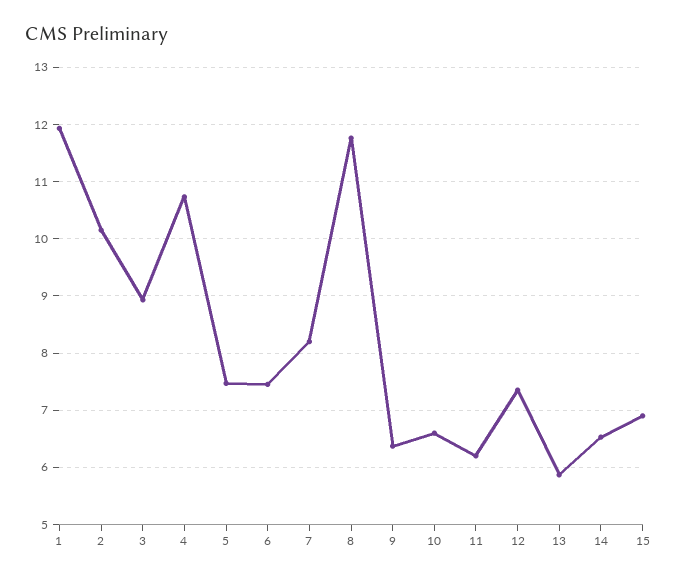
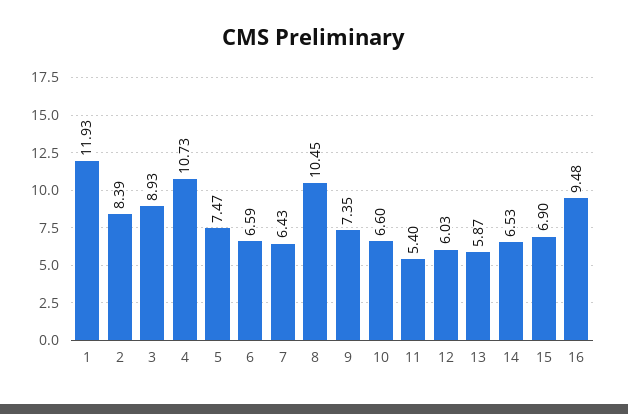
2: 10.2 -> 8.39
6: 7.4 -> 6.59
7: 8.2 -> 6.43
8: 11.8 -> 10.45
9: 6.4 -> 7.35
11: 6.2 -> 5.4
12: 7.4 -> 6.03
16: none -> 9.48

